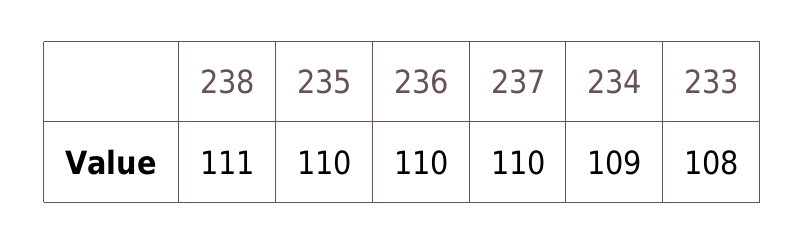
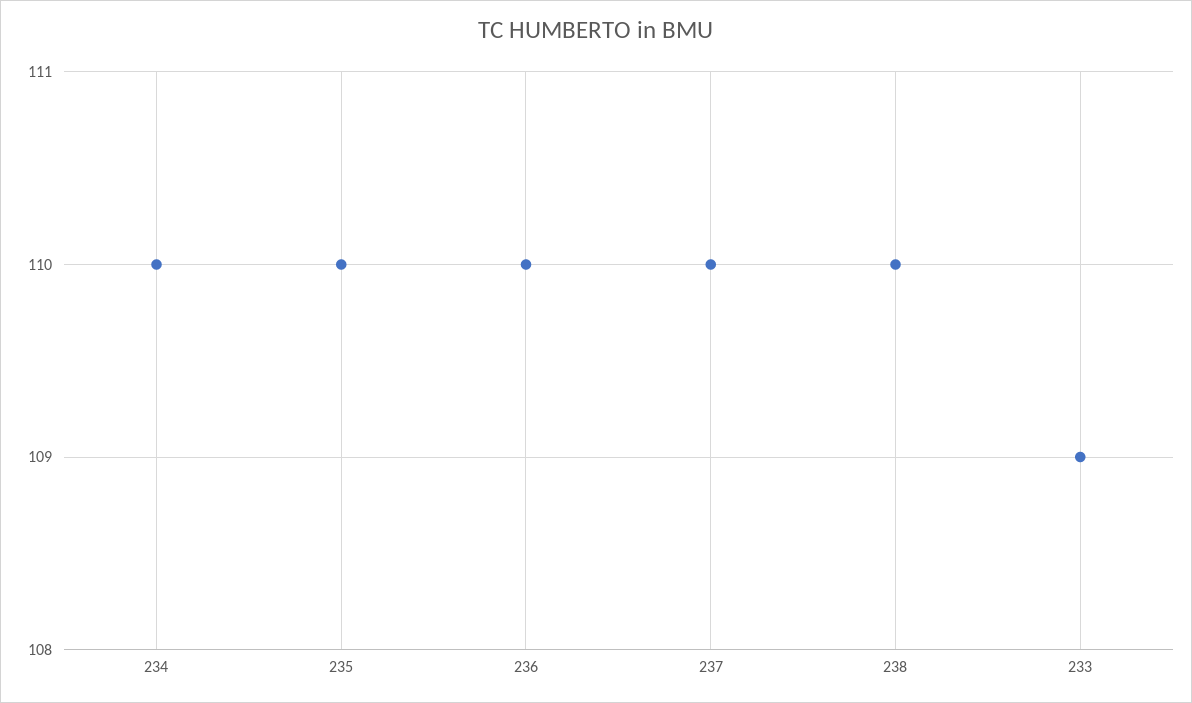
238: 111 -> 110
234: 109 -> 110
233: 108 -> 109

